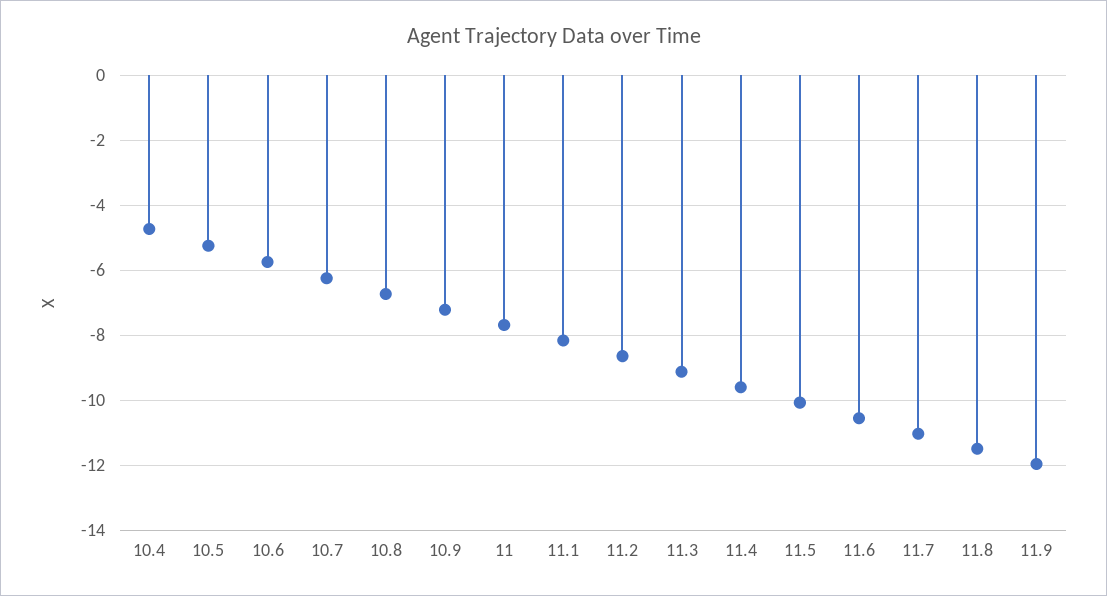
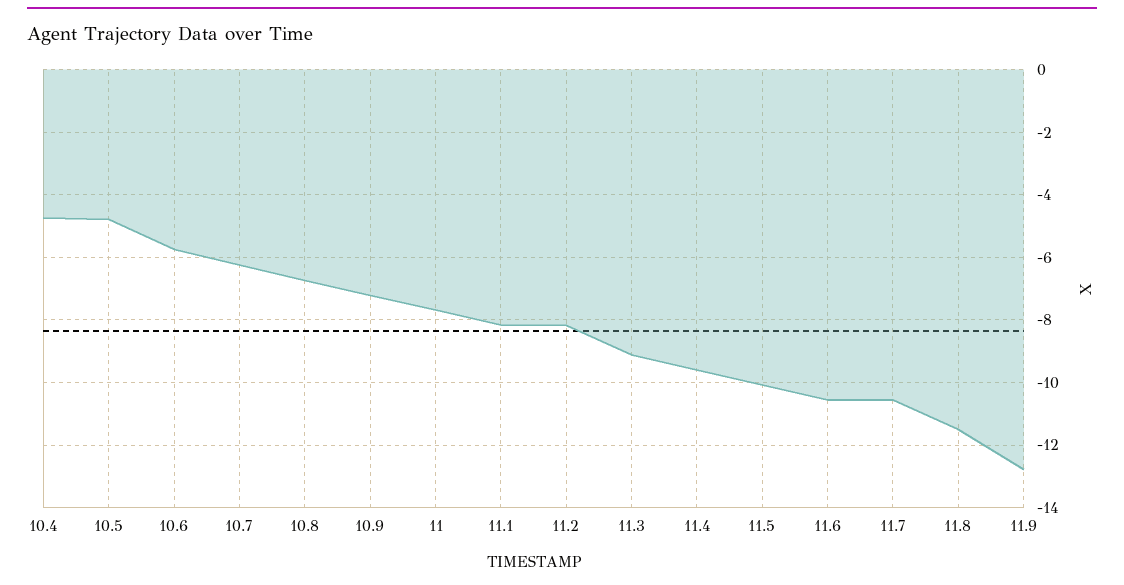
10.5: -5.2 -> -4.8
11.2: -8.6 -> -8.2
11.7: -11 -> -10.6
11.9: -12 -> -12.8

